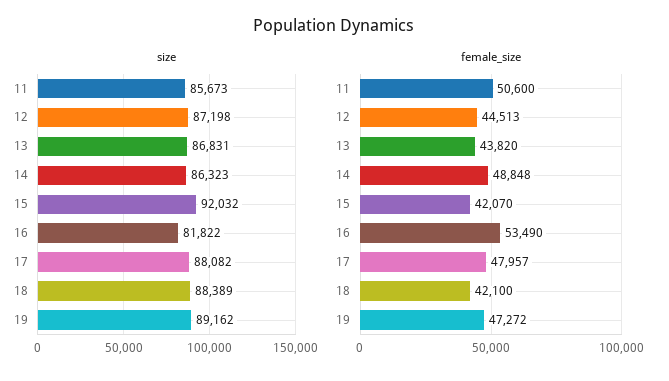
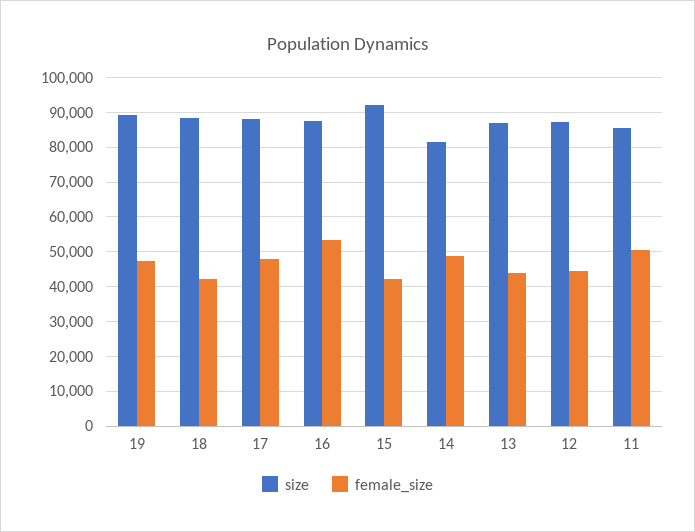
size, 14: 86323 -> 82000
size, 16: 81822 -> 88000

